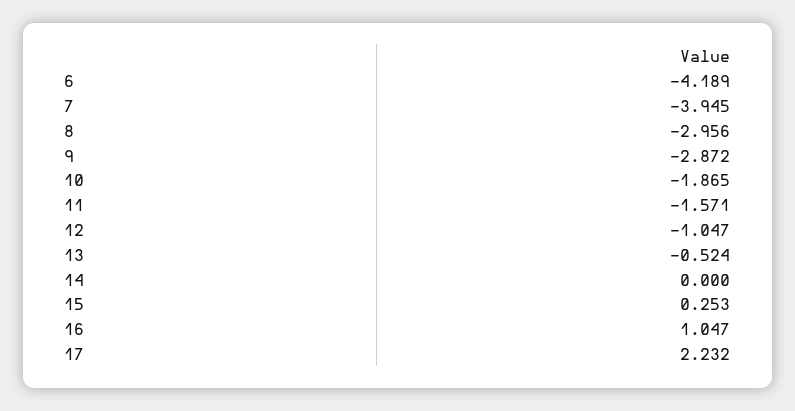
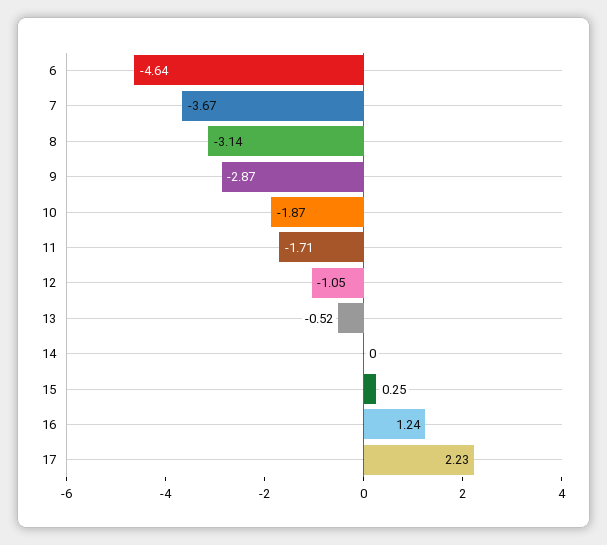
6: -4.189 -> -4.64
7: -3.945 -> -3.67
8: -2.956 -> -3.14
11: -1.571 -> -1.71
16: 1.047 -> 1.24

